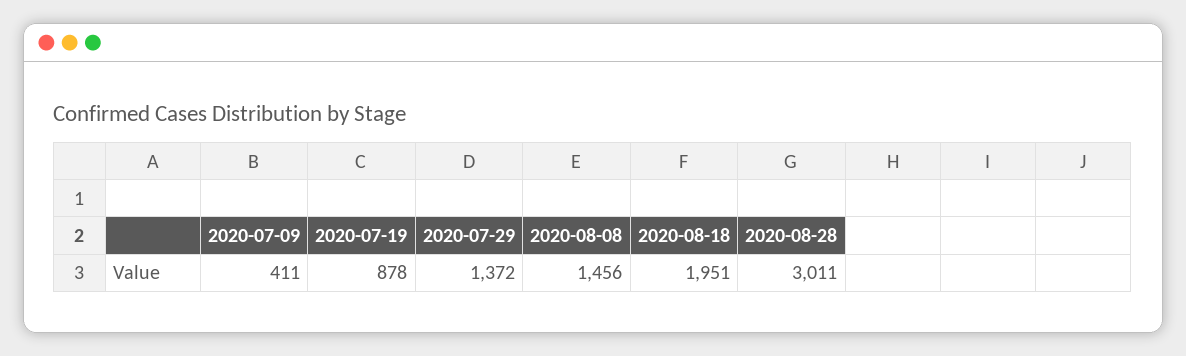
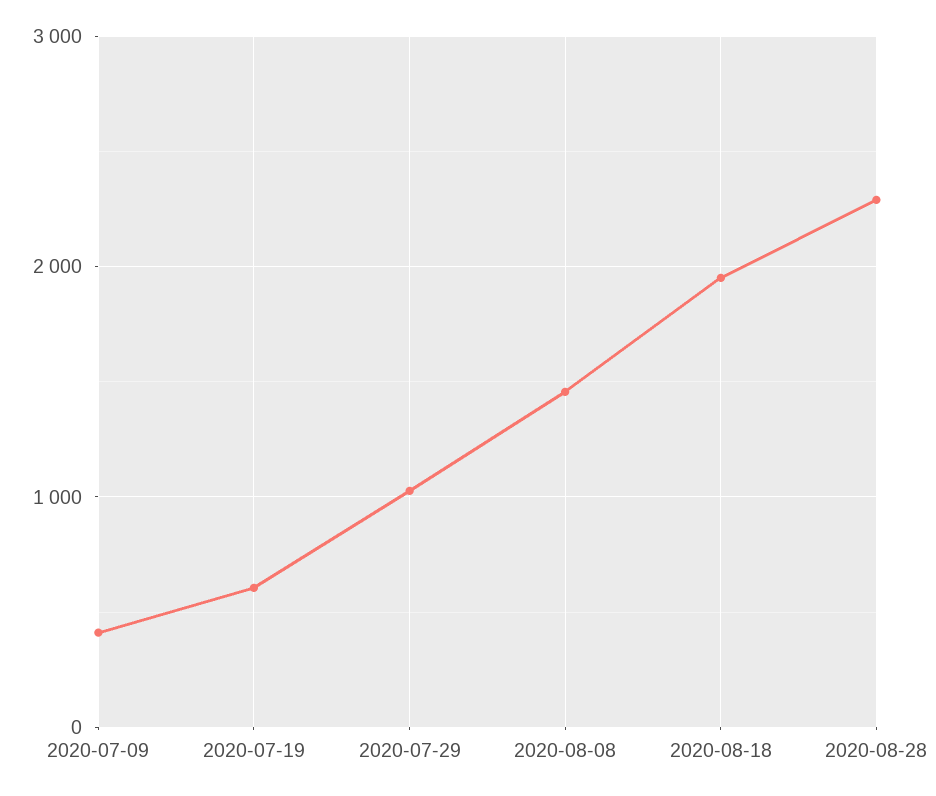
2020-07-19: 878 -> 600
2020-07-29: 1372 -> 1000
2020-08-28: 3011 -> 2300

